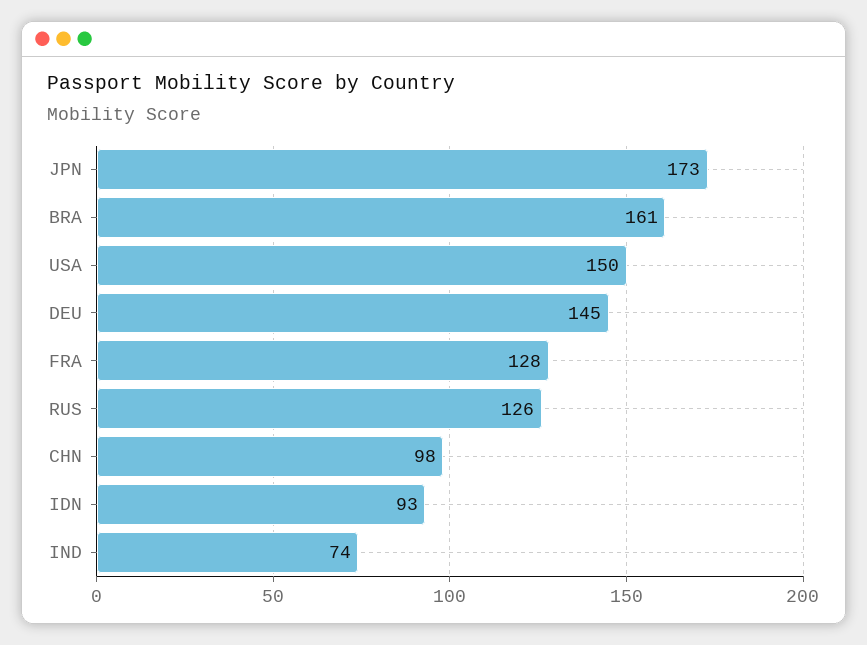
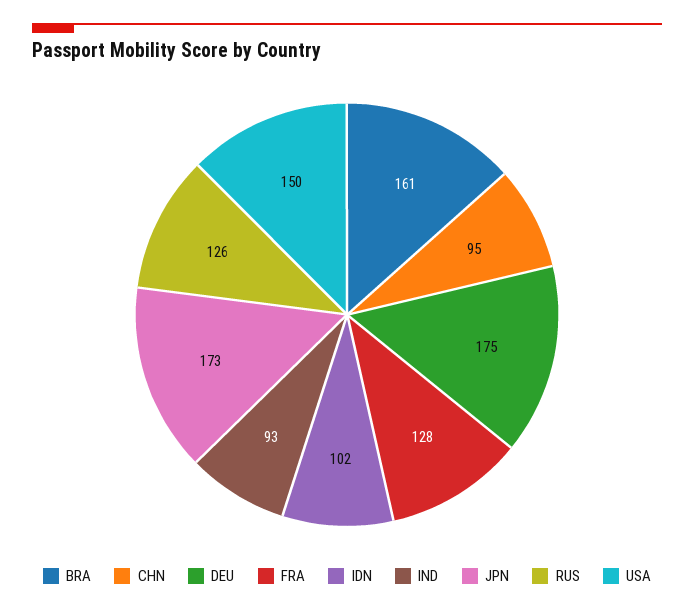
DEU: 145 -> 175
CHN: 98 -> 95
IDN: 93 -> 102
IND: 74 -> 93

